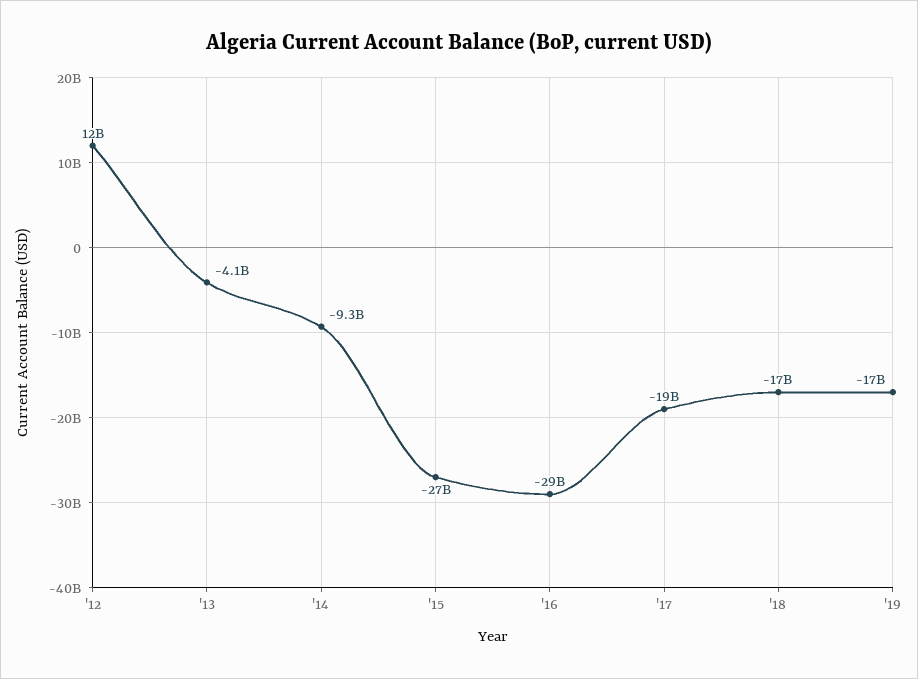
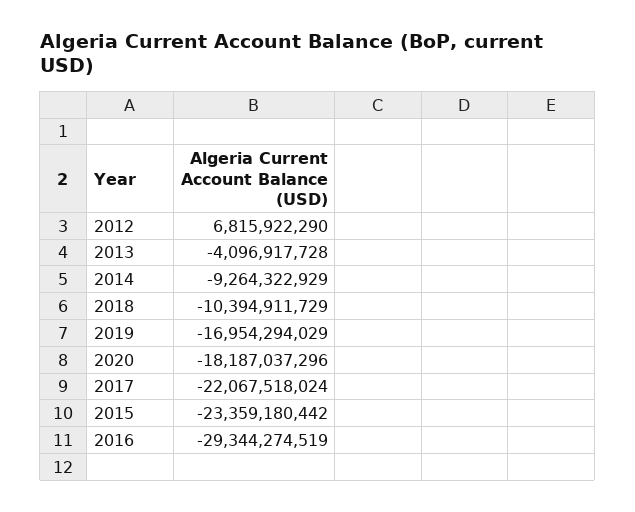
'12: 12000000000 -> 6815922290
'15: -27000000000 -> -23359180442
'17: -19000000000 -> -22067518024
'18: -17000000000 -> -10394911729
2020: none -> -18187037296

